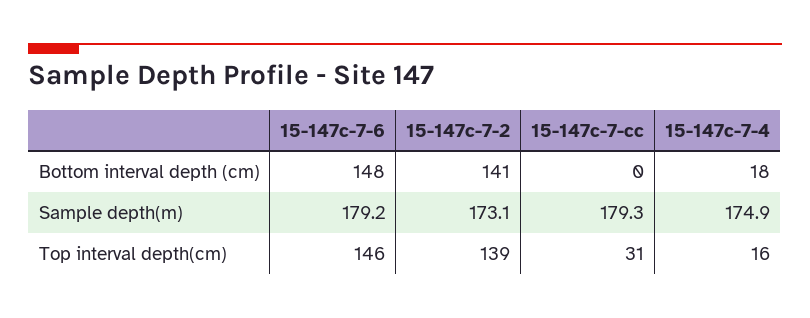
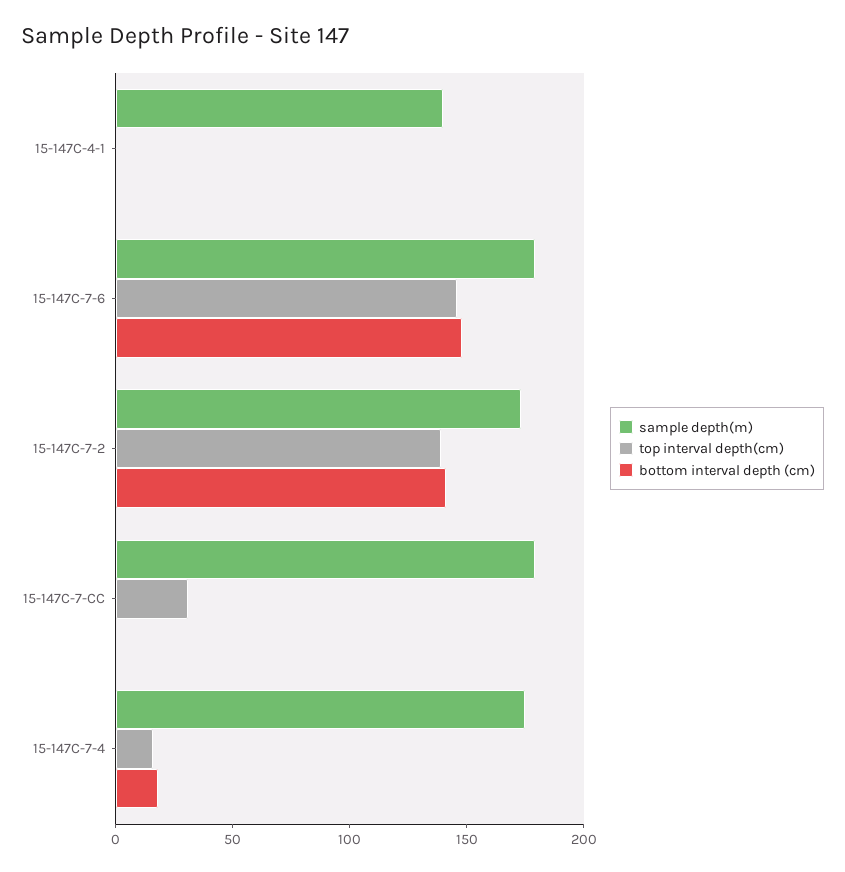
Sample depth(m), 15-147C-4-1: none -> 140
Top interval depth(cm), 15-147C-4-1: none -> 0
Bottom interval depth (cm), 15-147C-4-1: none -> 0

